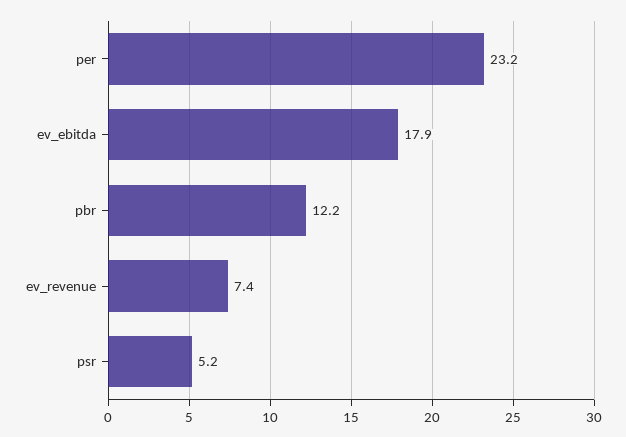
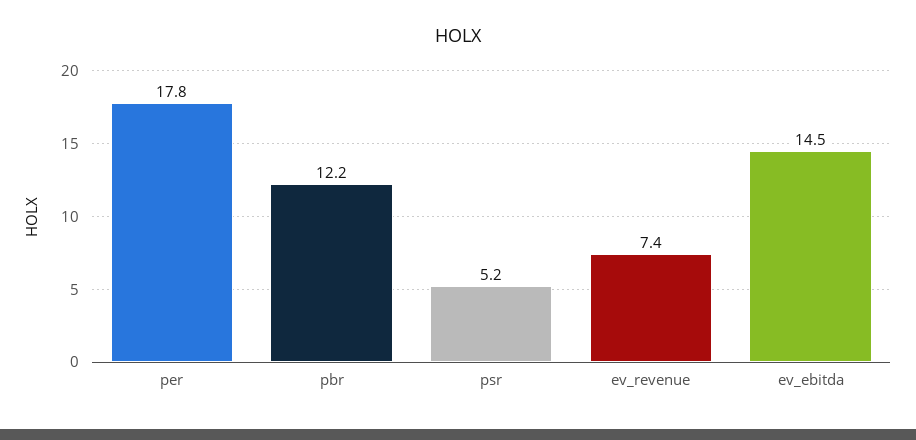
per: 23.2 -> 17.8
ev_ebitda: 17.9 -> 14.5

